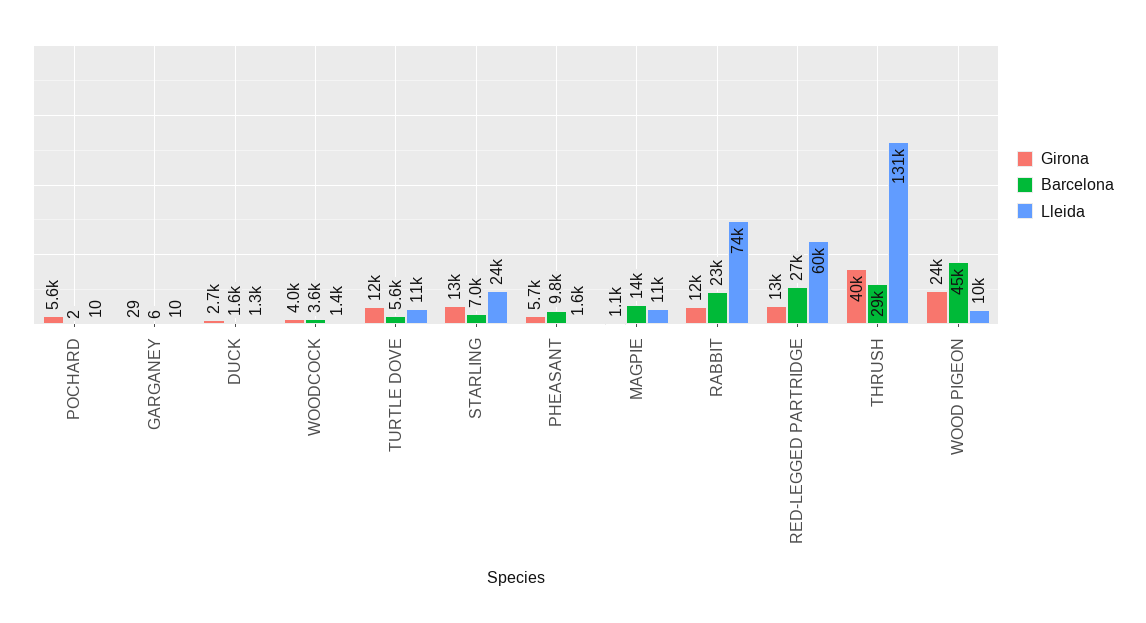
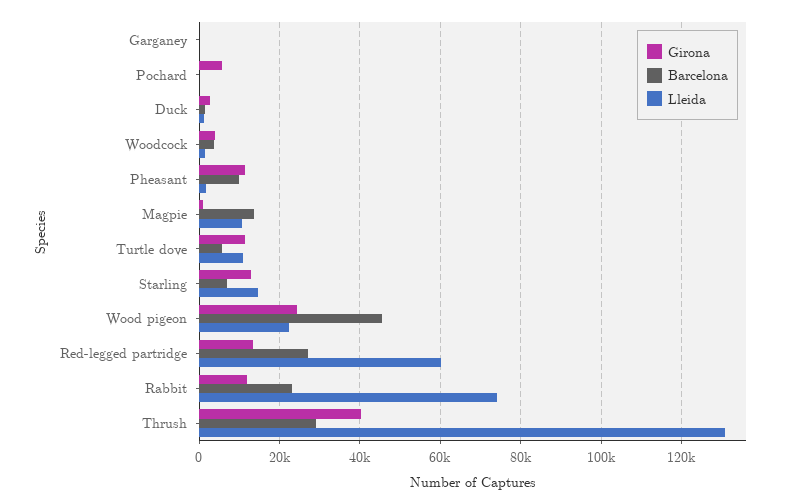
Lleida, STARLING: 24000 -> 14000
Girona, PHEASANT: 5700 -> 12000
Lleida, WOOD PIGEON: 10000 -> 22000

